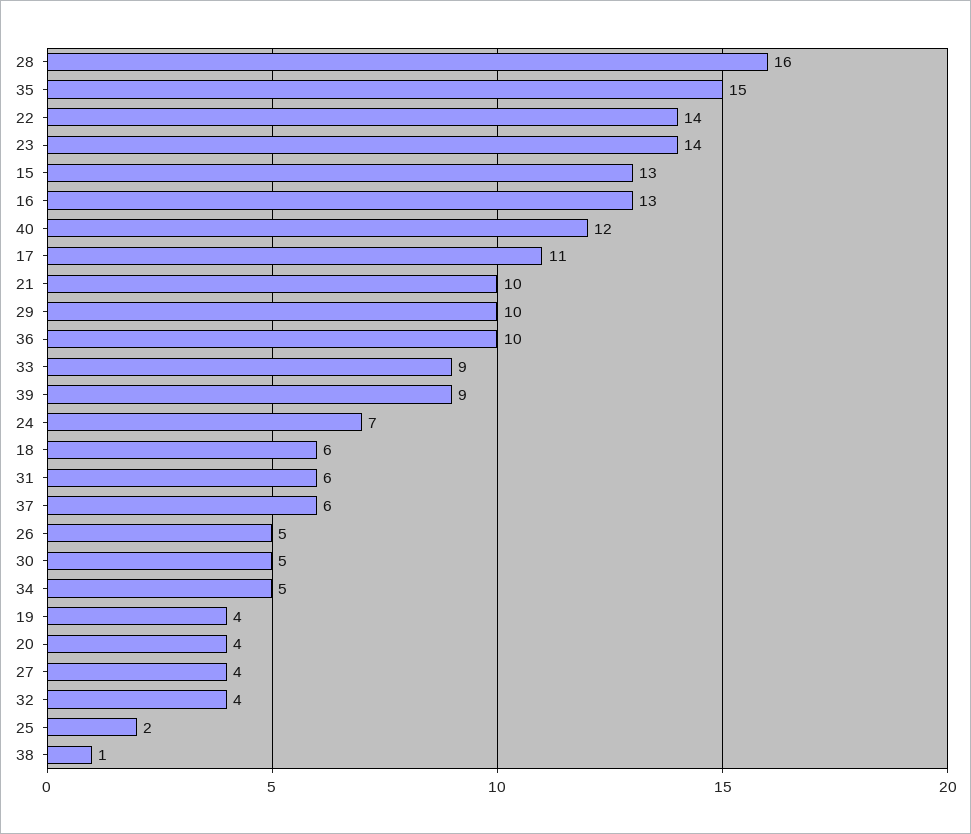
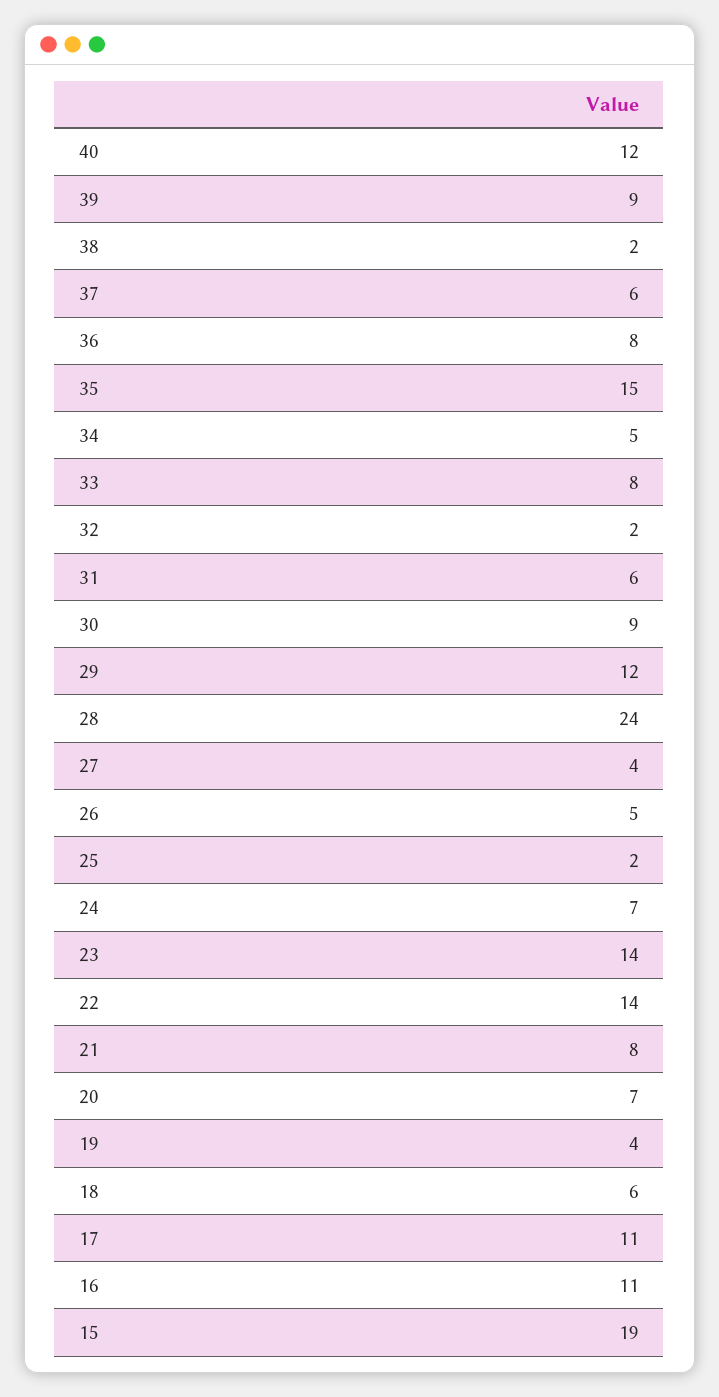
28: 16 -> 24
15: 13 -> 19
16: 13 -> 11
21: 10 -> 8
29: 10 -> 12
36: 10 -> 8
33: 9 -> 8
30: 5 -> 9
20: 4 -> 7
32: 4 -> 2
38: 1 -> 2

